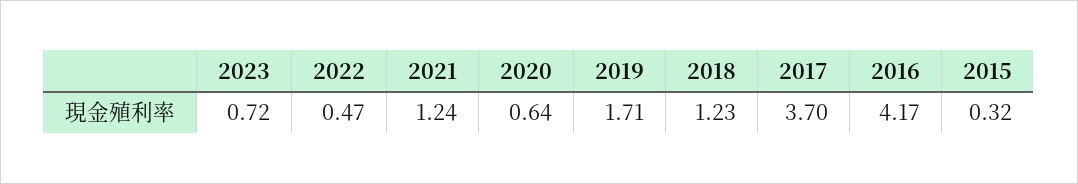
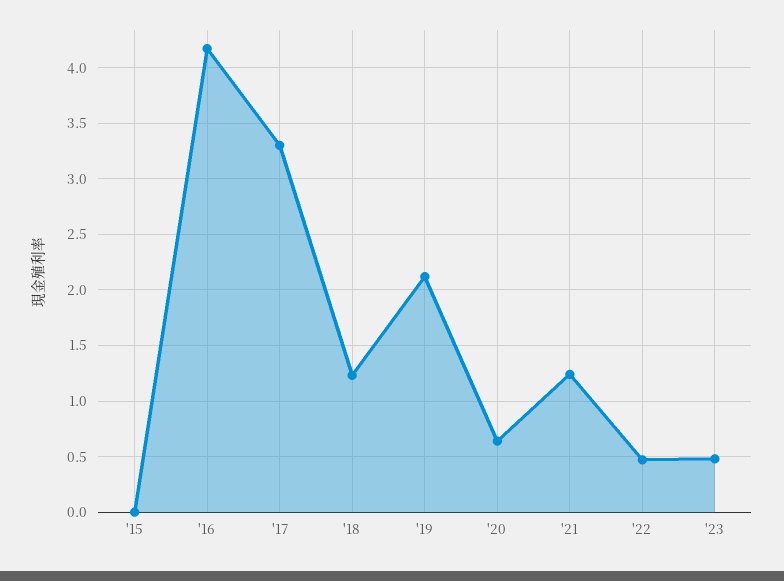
2023: 0.72 -> 0.5
2019: 1.71 -> 2.1
2017: 3.7 -> 3.3
2015: 0.32 -> 0

